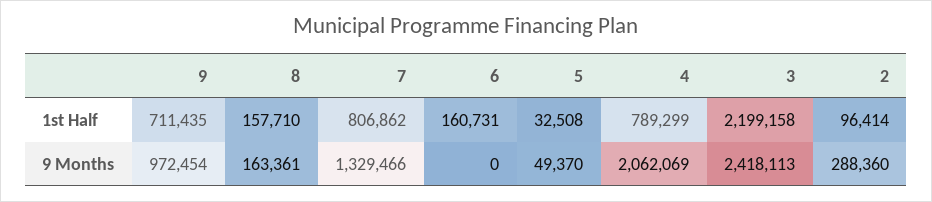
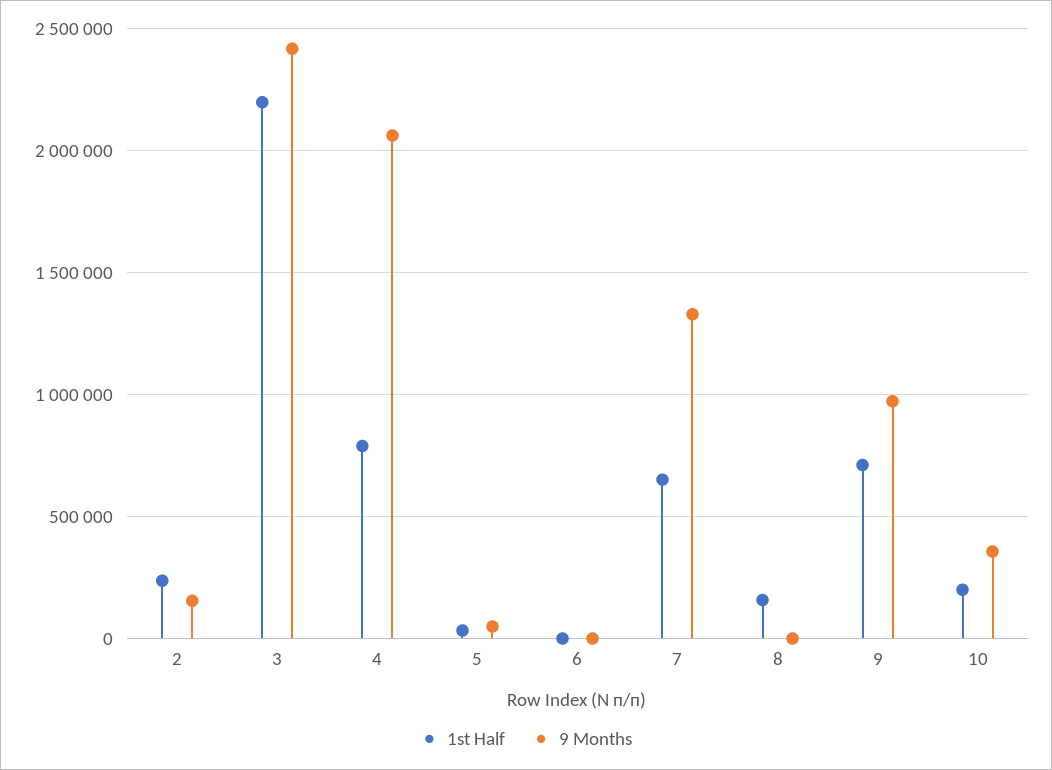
1st Half, 7: 806862 -> 650000
1st Half, 6: 160731 -> 0
1st Half, 2: 96414 -> 250000
9 Months, 8: 163361 -> 0
9 Months, 2: 288360 -> 150000
1st Half, 10: none -> 200000
9 Months, 10: none -> 350000

